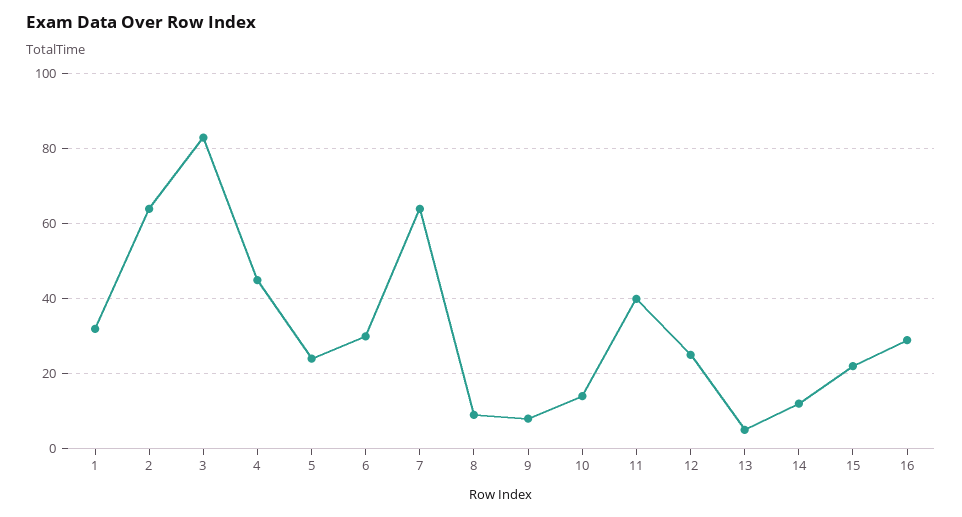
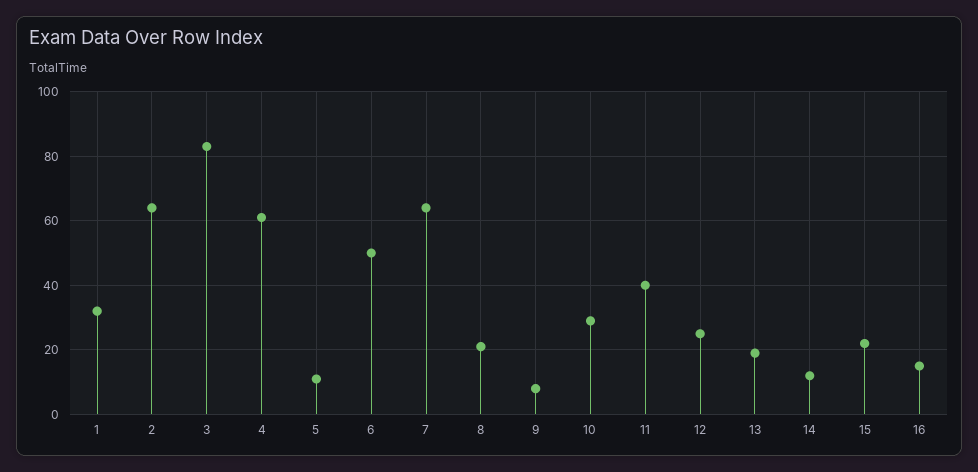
4: 45 -> 60
5: 25 -> 10
6: 30 -> 50
8: 10 -> 20
10: 15 -> 30
13: 5 -> 20
16: 30 -> 15

